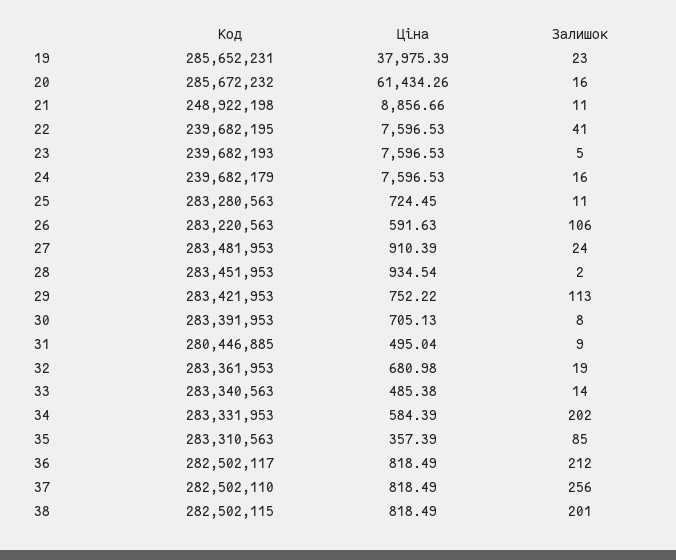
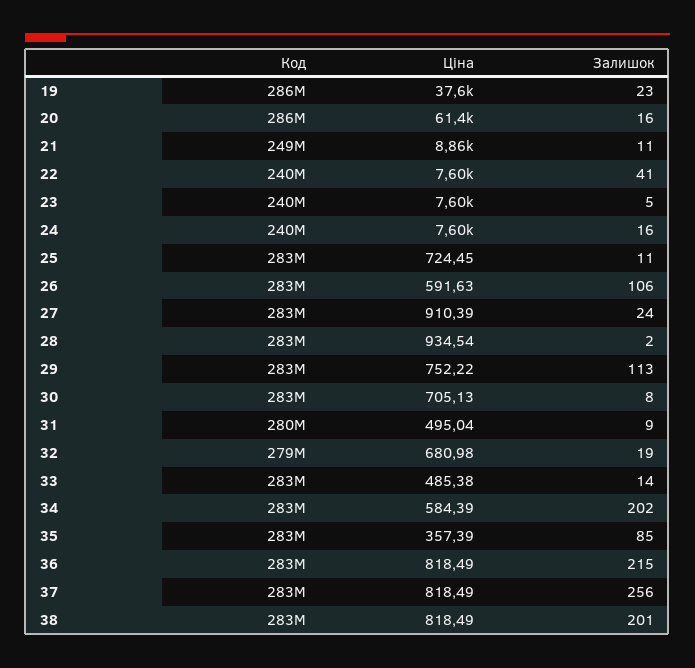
Ціна, 19: 37975.39 -> 37600
Код, 32: 283361953 -> 279000000
Залишок, 36: 212 -> 215

